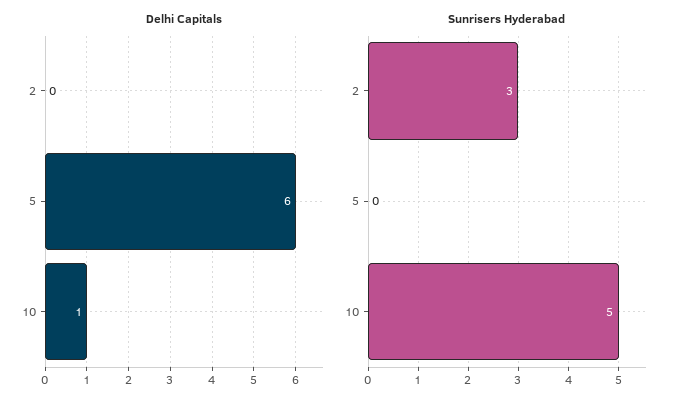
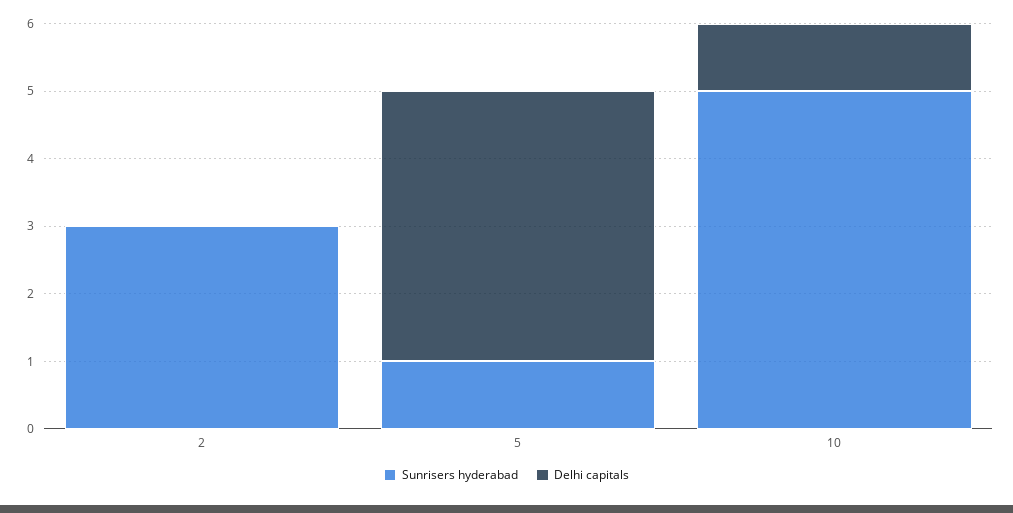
Delhi Capitals, 5: 6 -> 4
Sunrisers Hyderabad, 5: 0 -> 1

